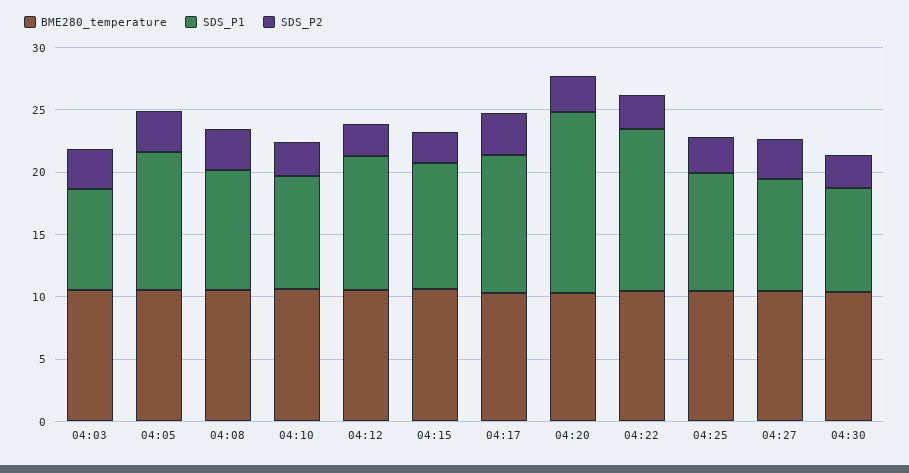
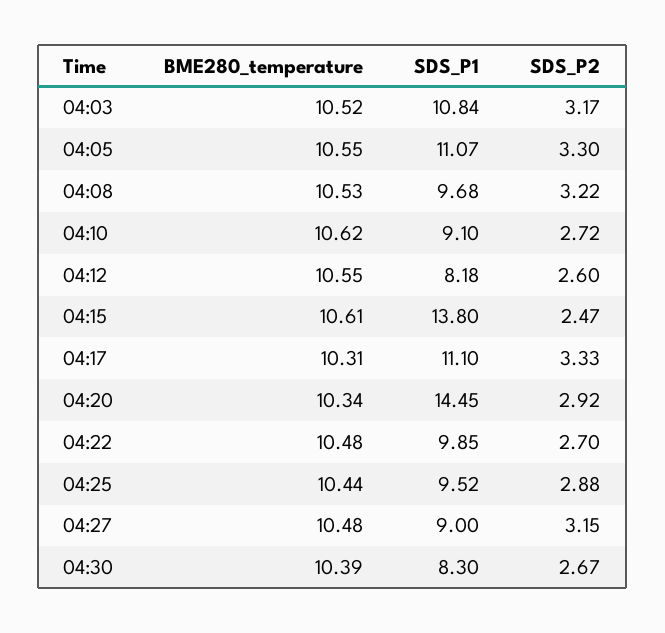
SDS_P1, 04:03: 8 -> 10.84
SDS_P1, 04:12: 11 -> 8.18
SDS_P1, 04:15: 10 -> 13.8
SDS_P1, 04:22: 13 -> 9.85

